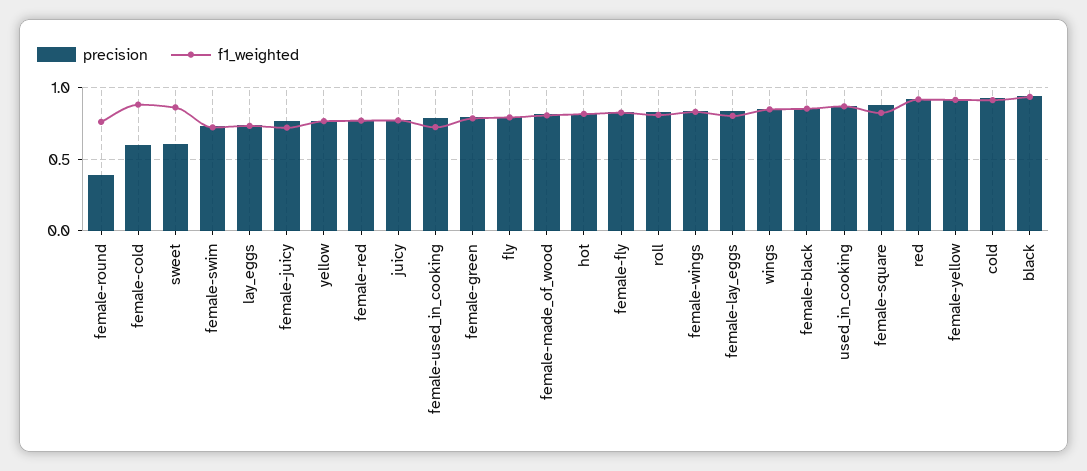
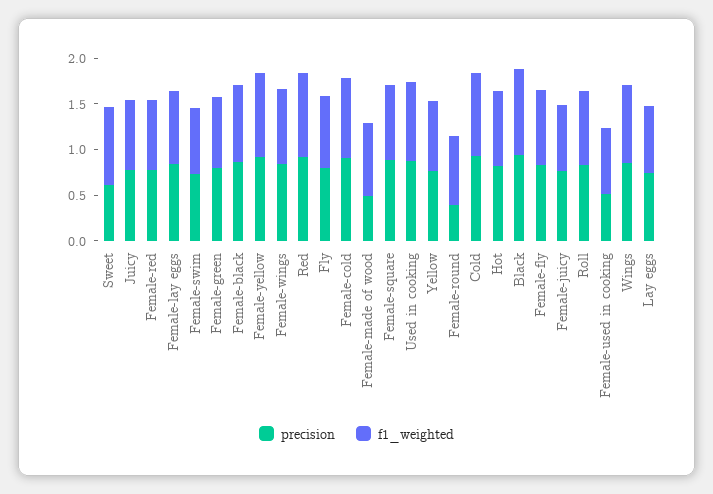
precision, female-cold: 0.6 -> 0.9
precision, female-used_in_cooking: 0.8 -> 0.5
precision, female-made_of_wood: 0.8 -> 0.5

